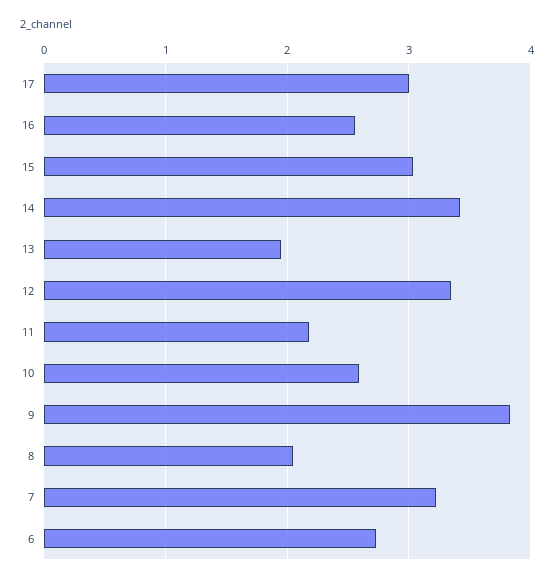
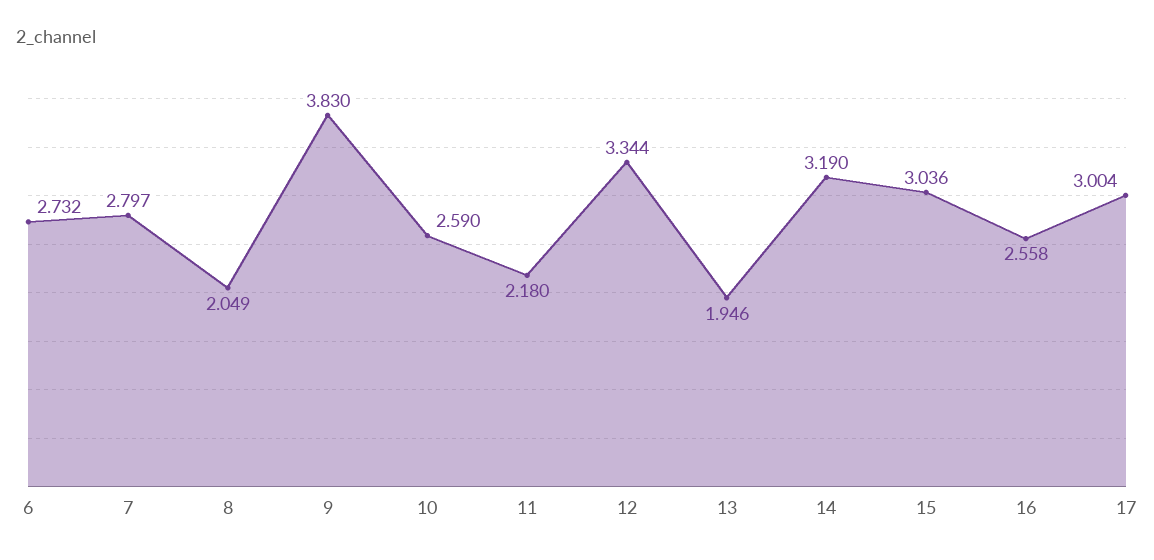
14: 3.4 -> 3.19
7: 3.2 -> 2.797

